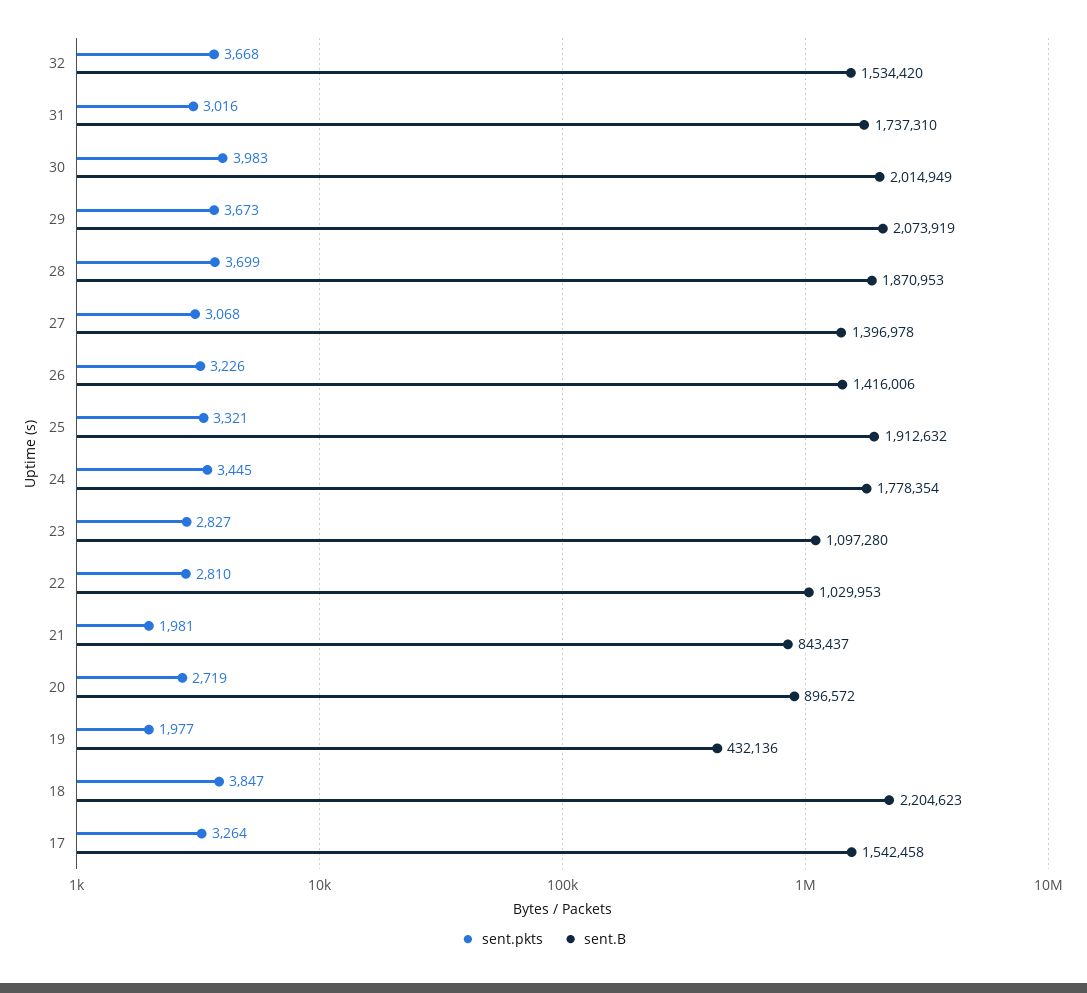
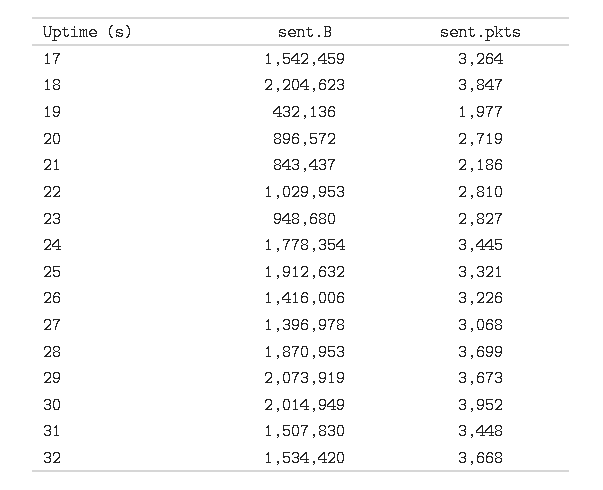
sent.pkts, 31: 3016 -> 3448
sent.B, 31: 1737310 -> 1507830
sent.pkts, 30: 3983 -> 3952
sent.B, 23: 1097280 -> 948680
sent.pkts, 21: 1981 -> 2186
sent.B, 17: 1542458 -> 1542459

